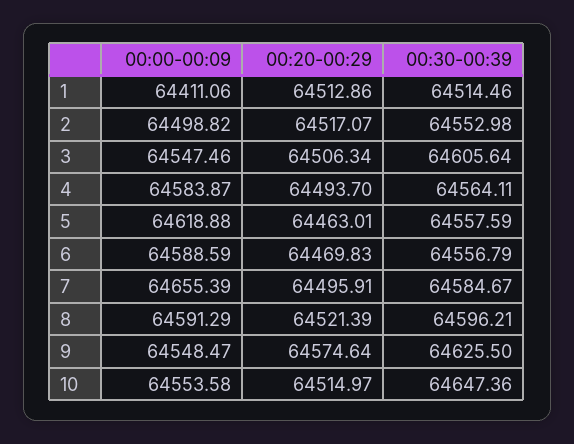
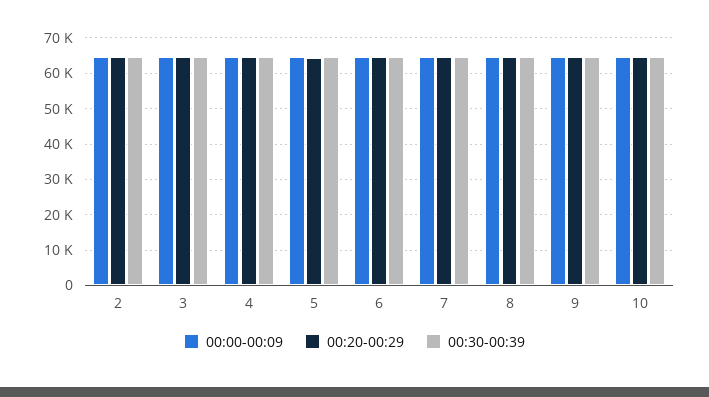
00:00-00:09, 1: 64411.06 -> none
00:20-00:29, 1: 64512.86 -> none
00:30-00:39, 1: 64514.46 -> none

